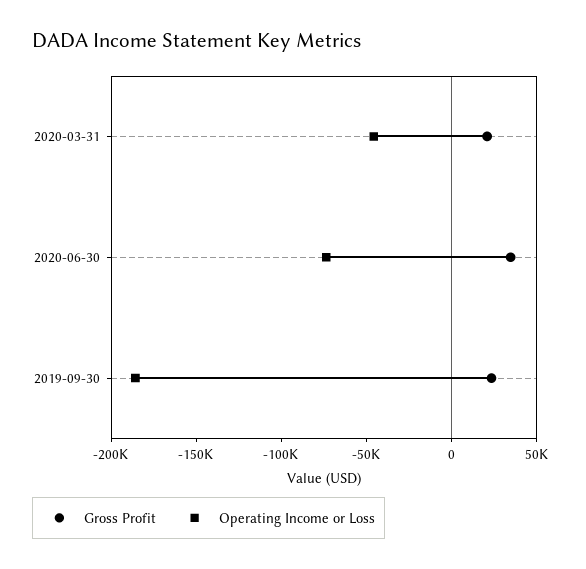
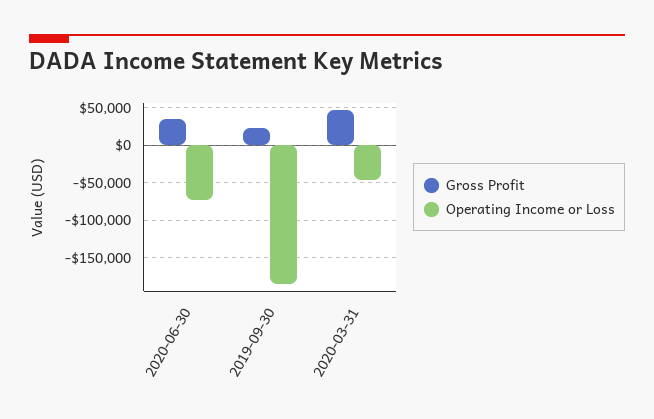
Gross Profit, 2020-03-31: 20000 -> 50000

